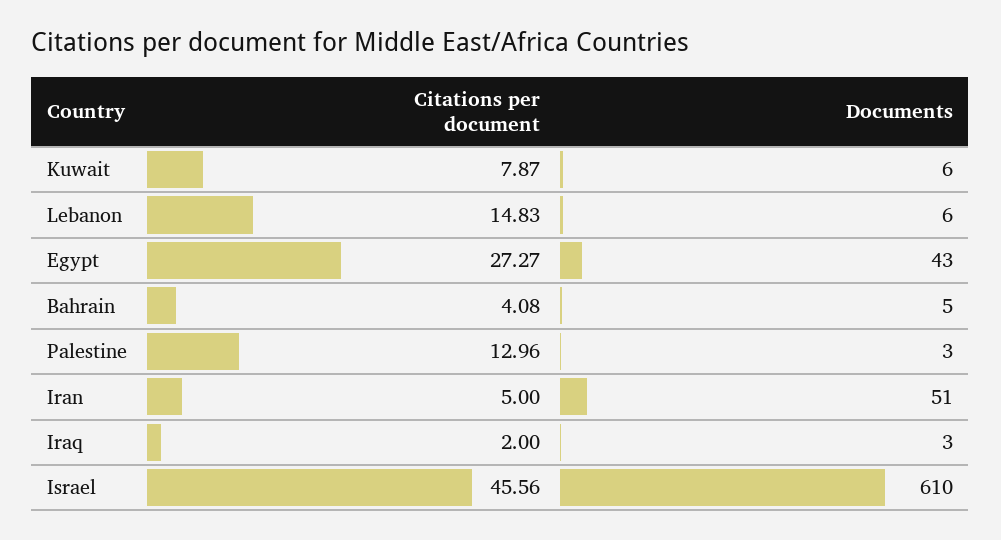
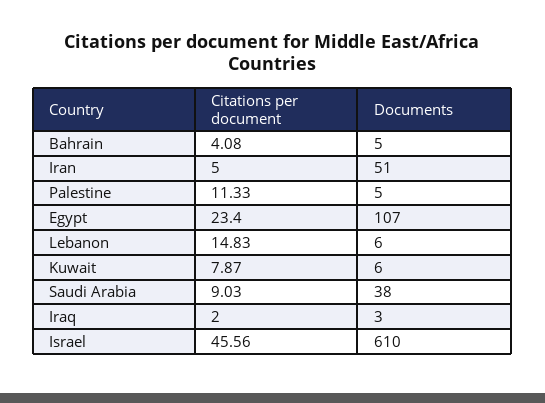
Citations per document, Egypt: 27.27 -> 23.4
Documents, Egypt: 43 -> 107
Citations per document, Palestine: 12.96 -> 11.33
Documents, Palestine: 3 -> 5
Citations per document, Saudi Arabia: none -> 9.03
Documents, Saudi Arabia: none -> 38

